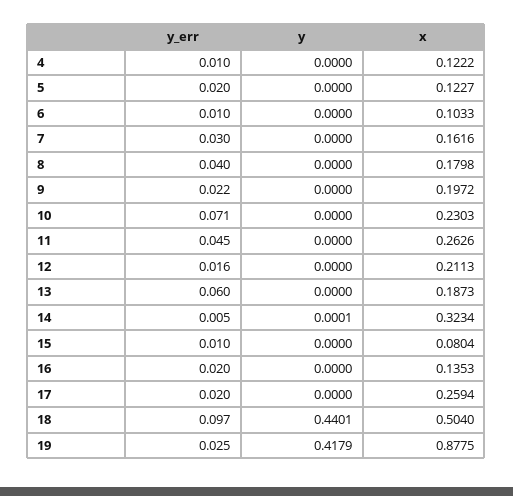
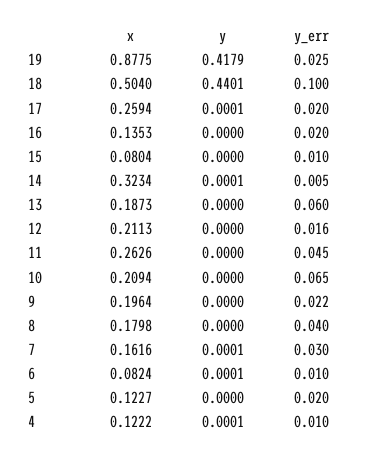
y, 4: 0 -> 0.0001
y, 6: 0 -> 0.0001
x, 6: 0.1033 -> 0.0824
y, 7: 0 -> 0.0001
x, 9: 0.1972 -> 0.1964
y_err, 10: 0.071 -> 0.065
x, 10: 0.2303 -> 0.2094
y, 17: 0 -> 0.0001
y_err, 18: 0.097 -> 0.1

